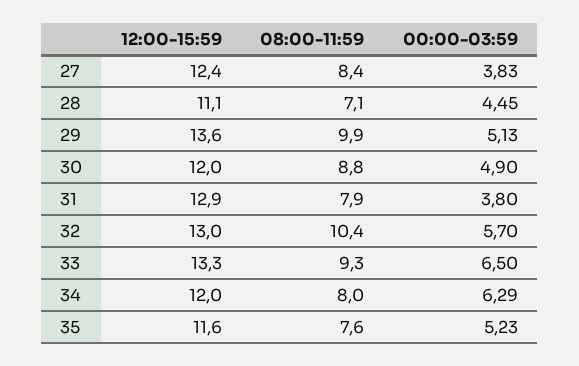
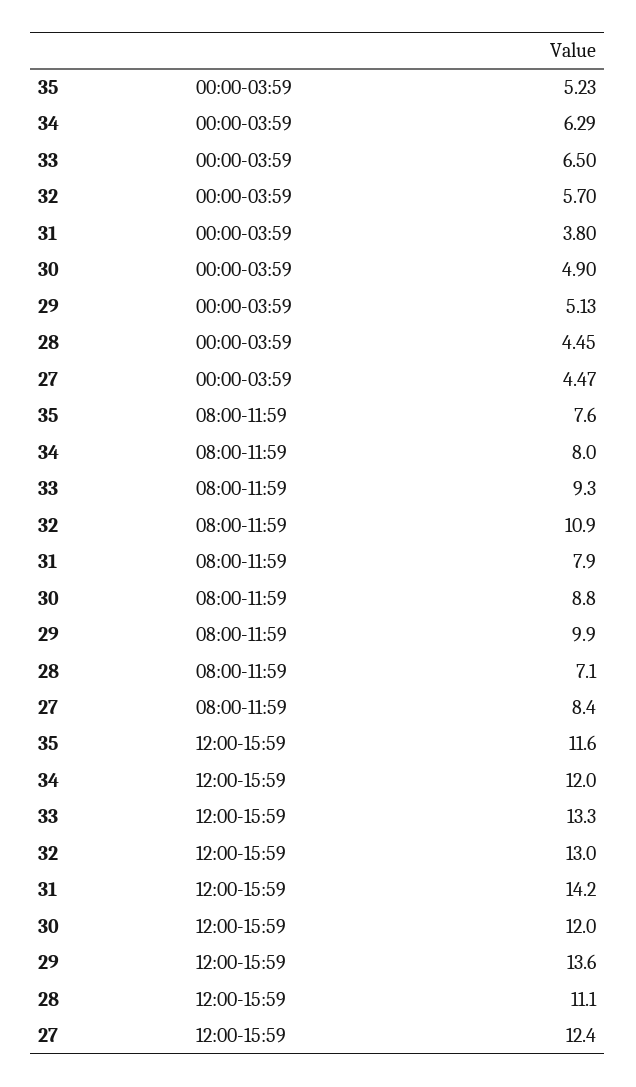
00:00-03:59, 27: 3.83 -> 4.47
12:00-15:59, 31: 12.9 -> 14.2
08:00-11:59, 32: 10.4 -> 10.9

